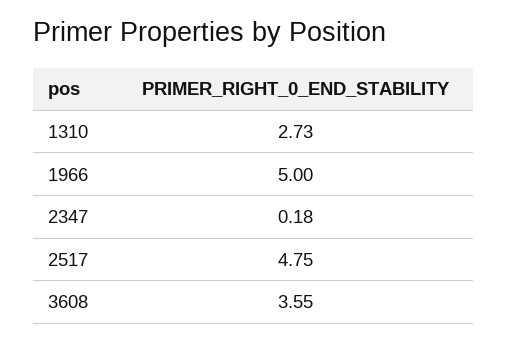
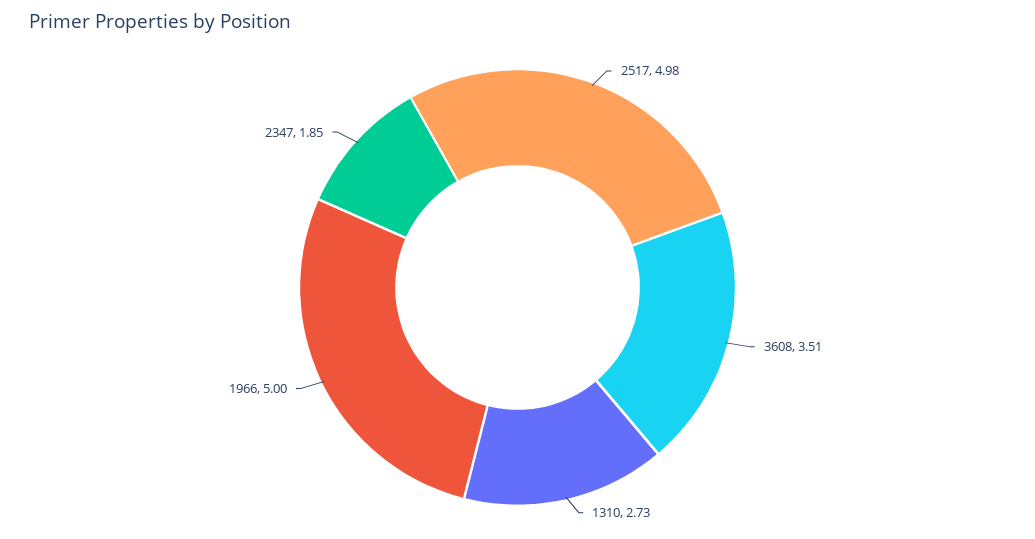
2347: 0.18 -> 1.85
2517: 4.75 -> 4.98
3608: 3.55 -> 3.51

